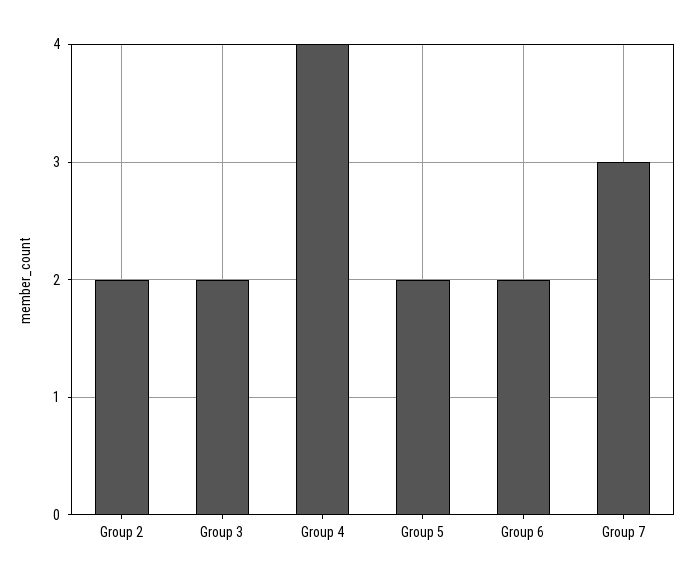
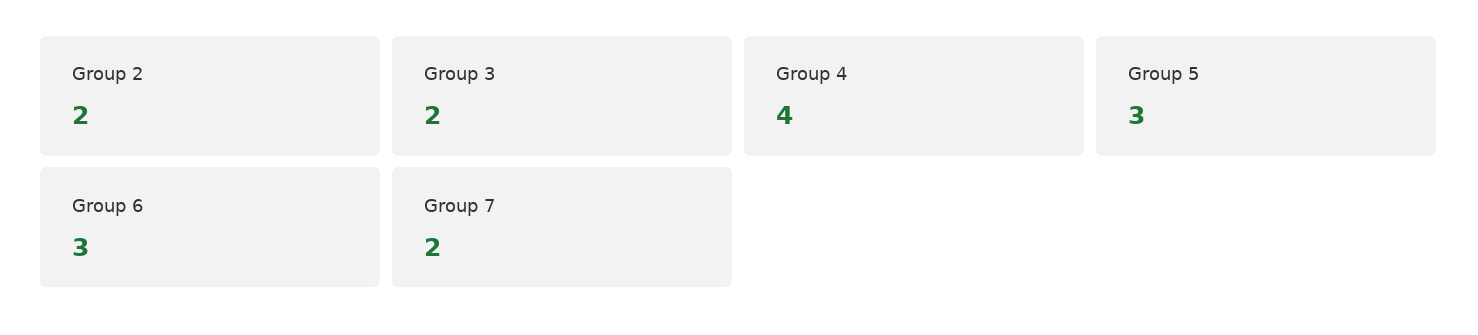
Group 5: 2 -> 3
Group 6: 2 -> 3
Group 7: 3 -> 2

